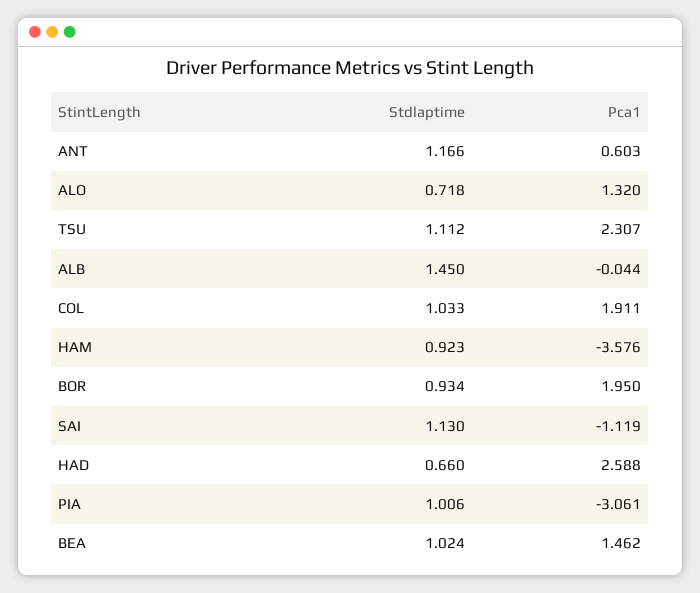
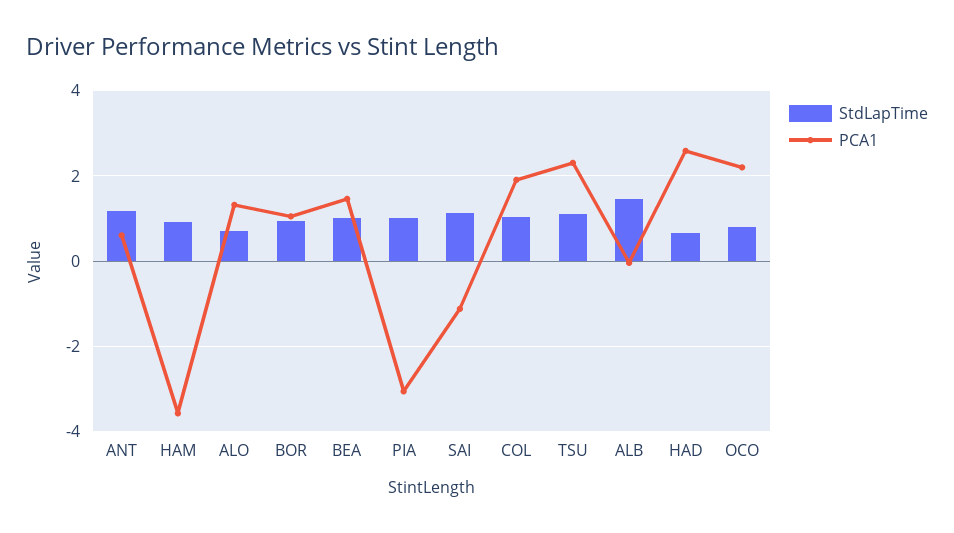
Pca1, BOR: 1.95 -> 1
Stdlaptime, OCO: none -> 0.8
Pca1, OCO: none -> 2.2

